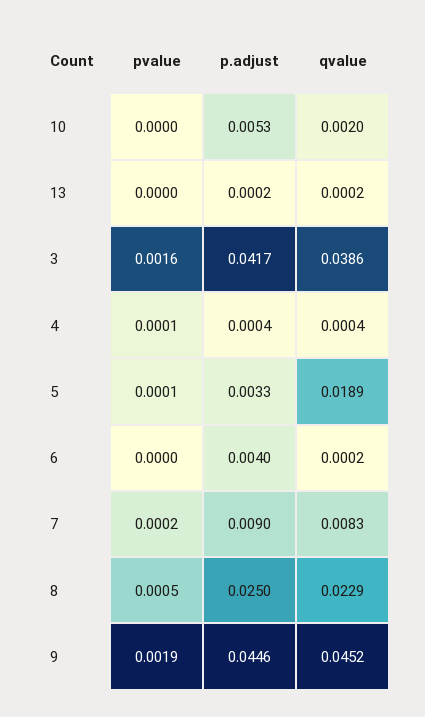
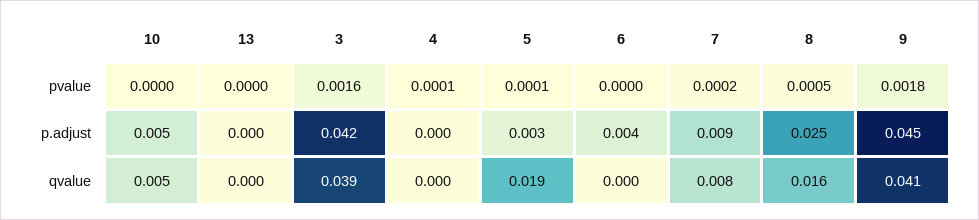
qvalue, 10: 0.002 -> 0.005
qvalue, 8: 0.0229 -> 0.016
pvalue, 9: 0.0019 -> 0.0018
qvalue, 9: 0.0452 -> 0.041

